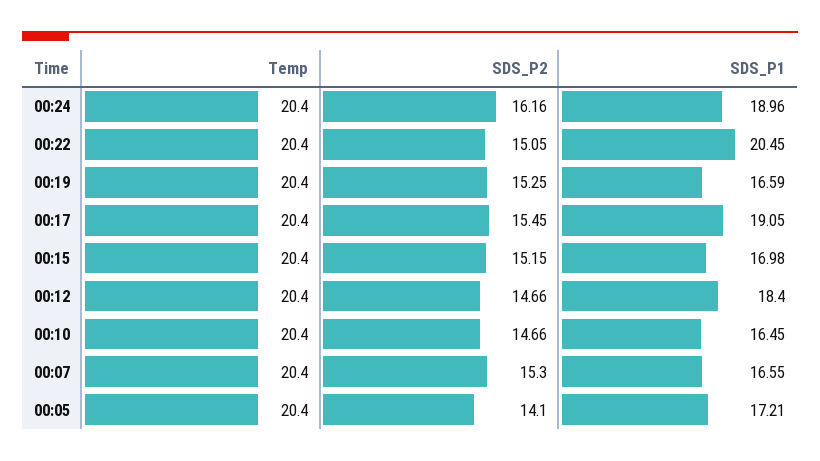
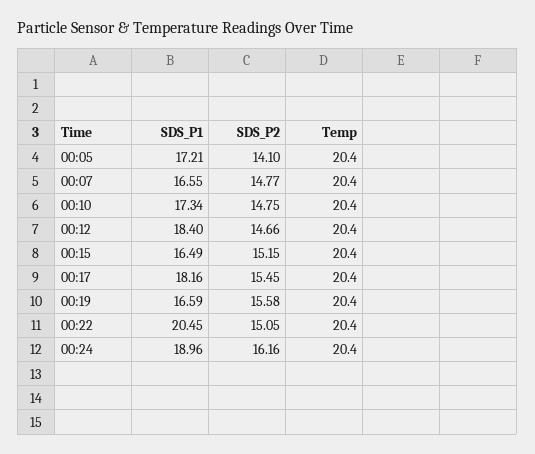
SDS_P2, 00:19: 15.25 -> 15.58
SDS_P1, 00:17: 19.05 -> 18.16
SDS_P1, 00:15: 16.98 -> 16.49
SDS_P2, 00:10: 14.66 -> 14.75
SDS_P1, 00:10: 16.45 -> 17.34
SDS_P2, 00:07: 15.3 -> 14.77

